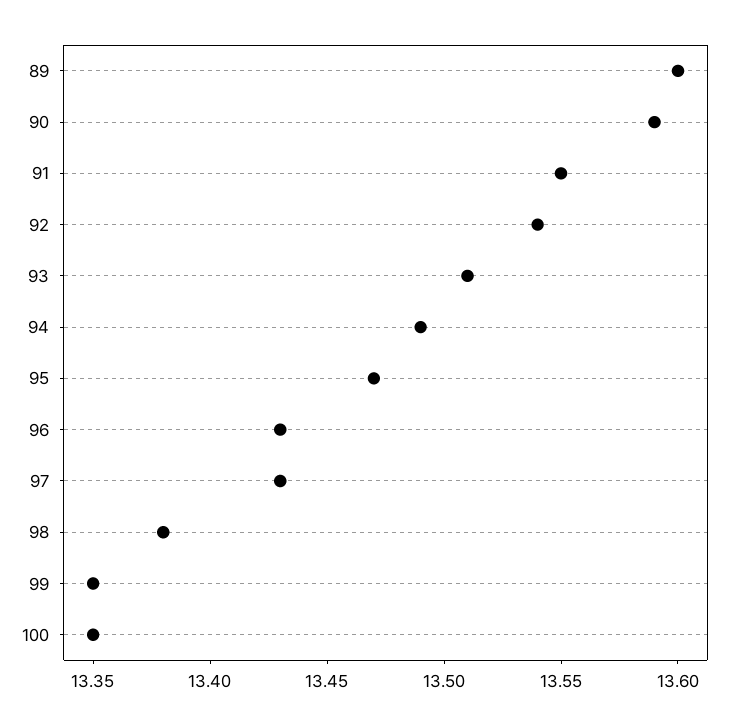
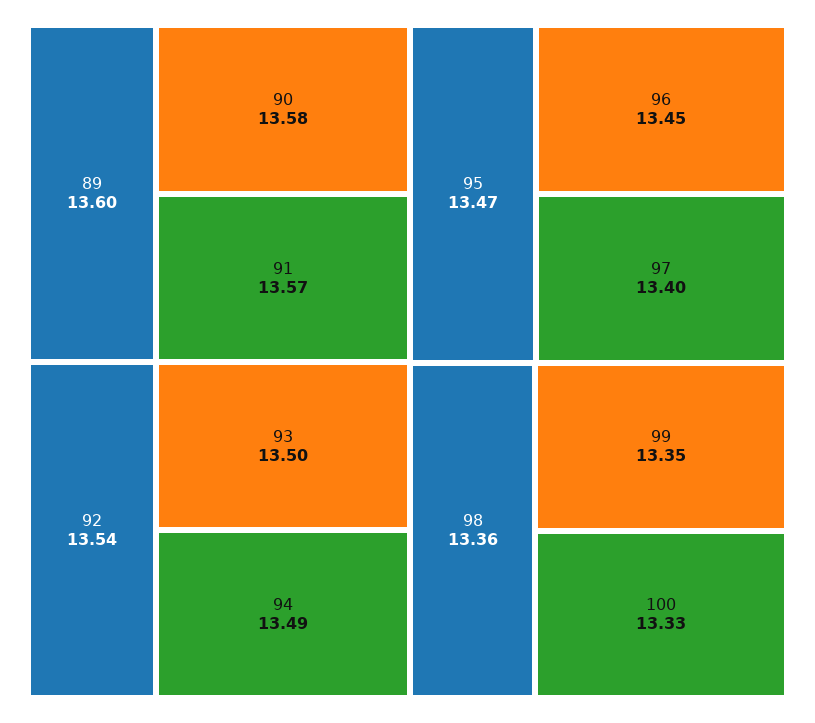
90: 13.59 -> 13.58
91: 13.55 -> 13.57
93: 13.51 -> 13.5
96: 13.43 -> 13.45
97: 13.43 -> 13.4
98: 13.38 -> 13.36
100: 13.35 -> 13.33

